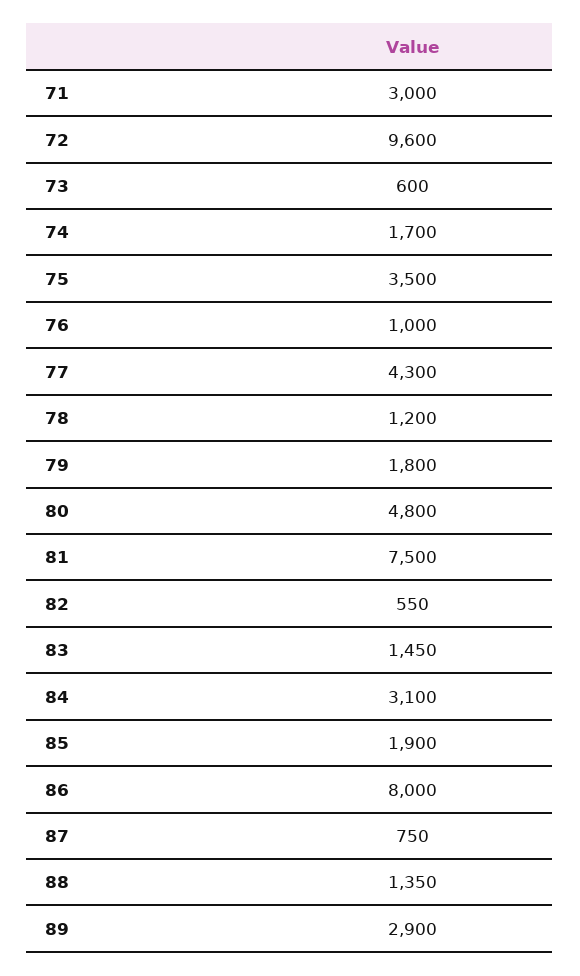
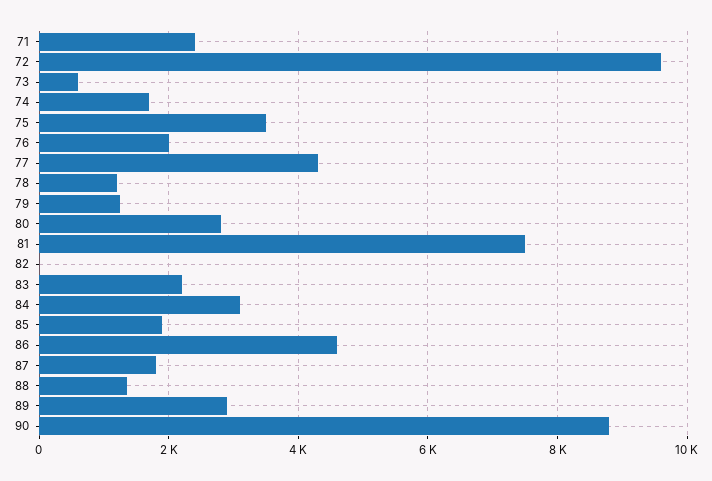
71: 3000 -> 2400
76: 1000 -> 2000
79: 1800 -> 1200
80: 4800 -> 2800
82: 550 -> 0
83: 1450 -> 2200
86: 8000 -> 4600
87: 750 -> 1800
90: none -> 8800

